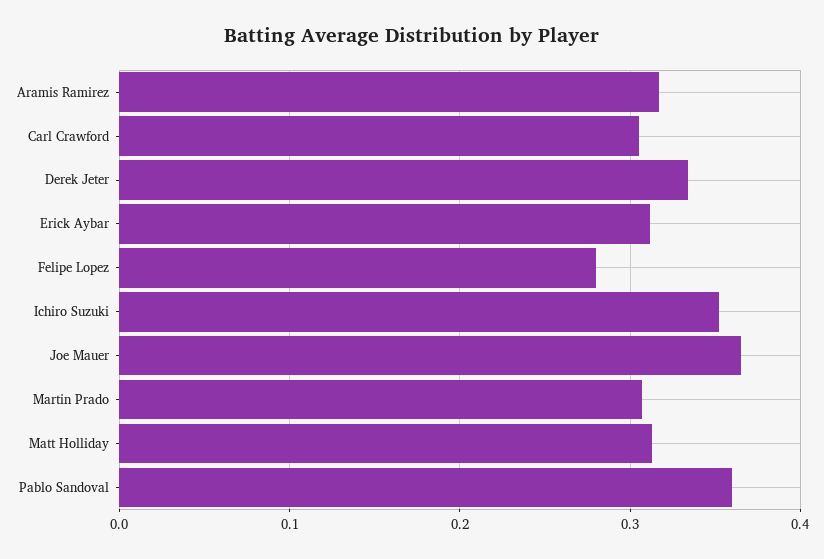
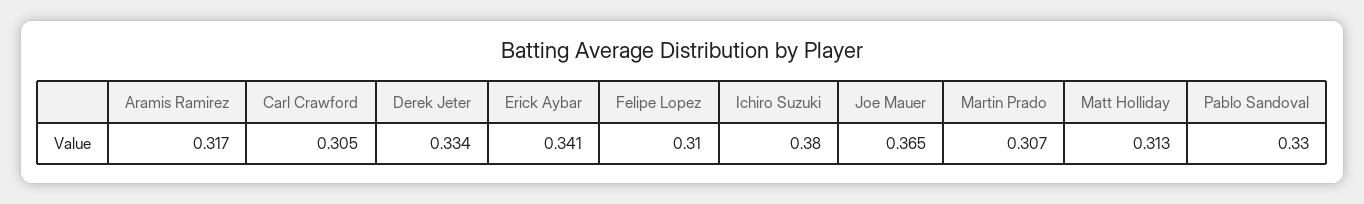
Erick Aybar: 0.31 -> 0.341
Felipe Lopez: 0.28 -> 0.31
Ichiro Suzuki: 0.35 -> 0.38
Pablo Sandoval: 0.36 -> 0.33

